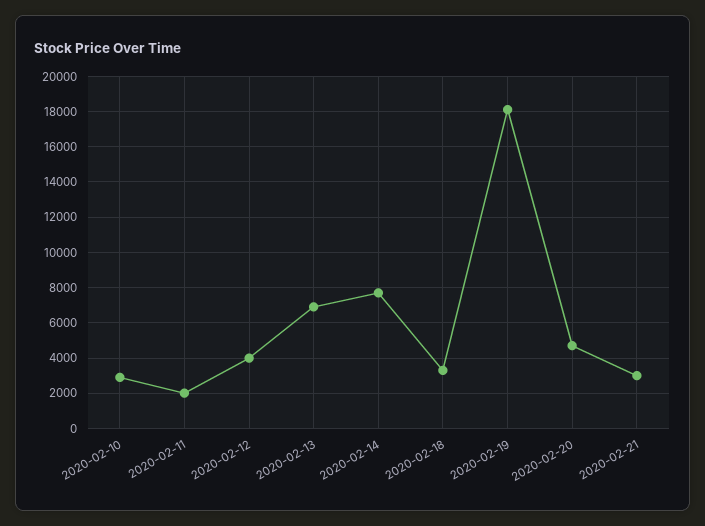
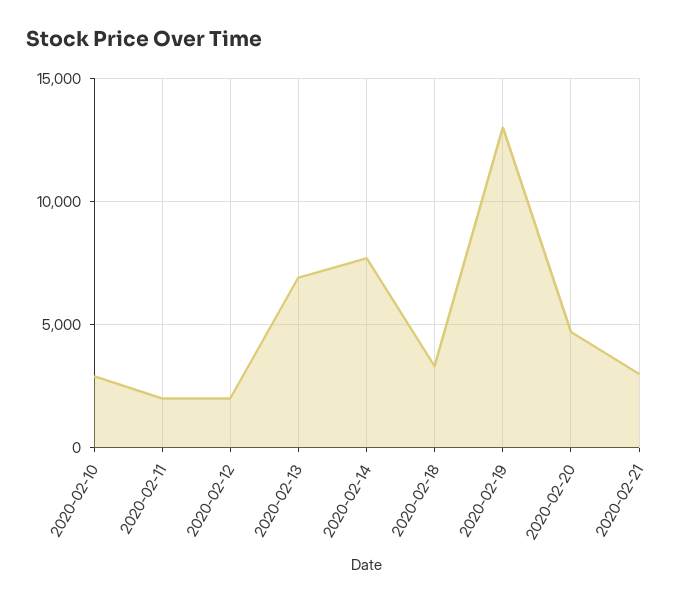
2020-02-12: 4000 -> 2000
2020-02-19: 18000 -> 13000

